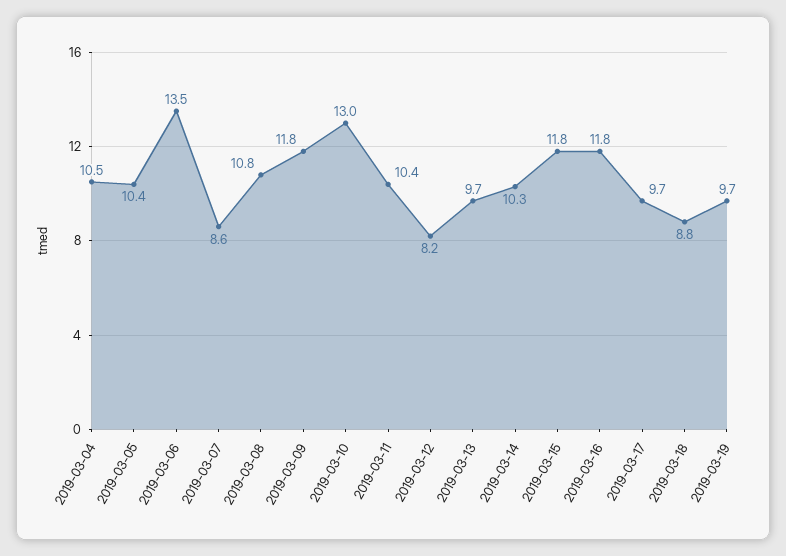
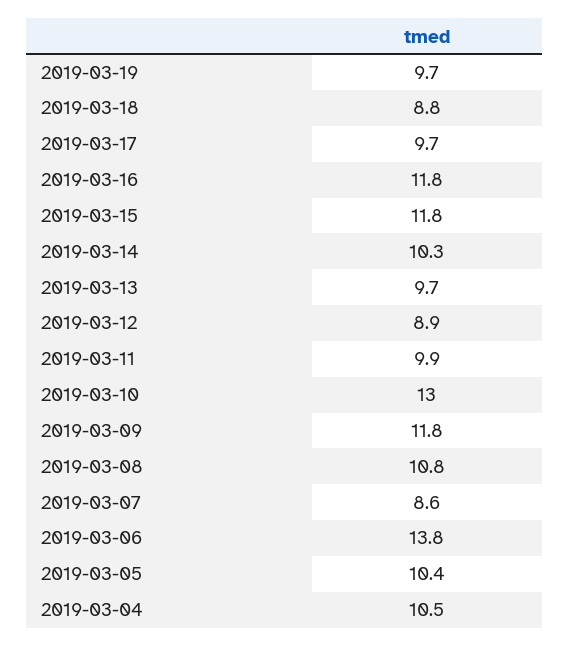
2019-03-06: 13.5 -> 13.8
2019-03-11: 10.4 -> 9.9
2019-03-12: 8.2 -> 8.9

